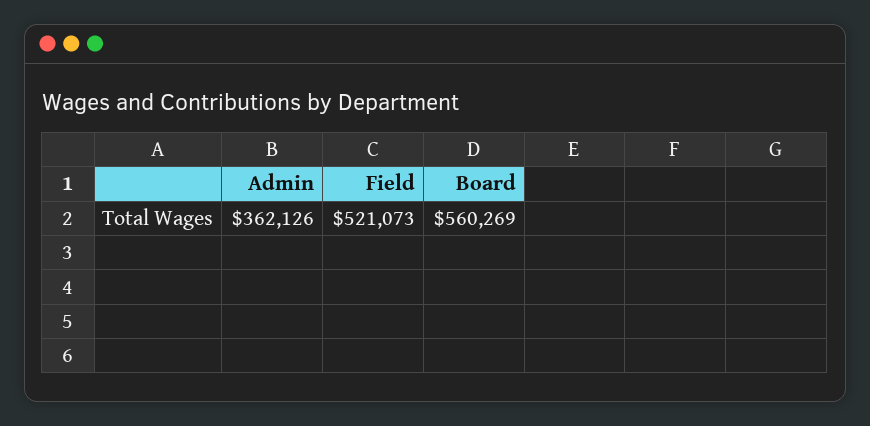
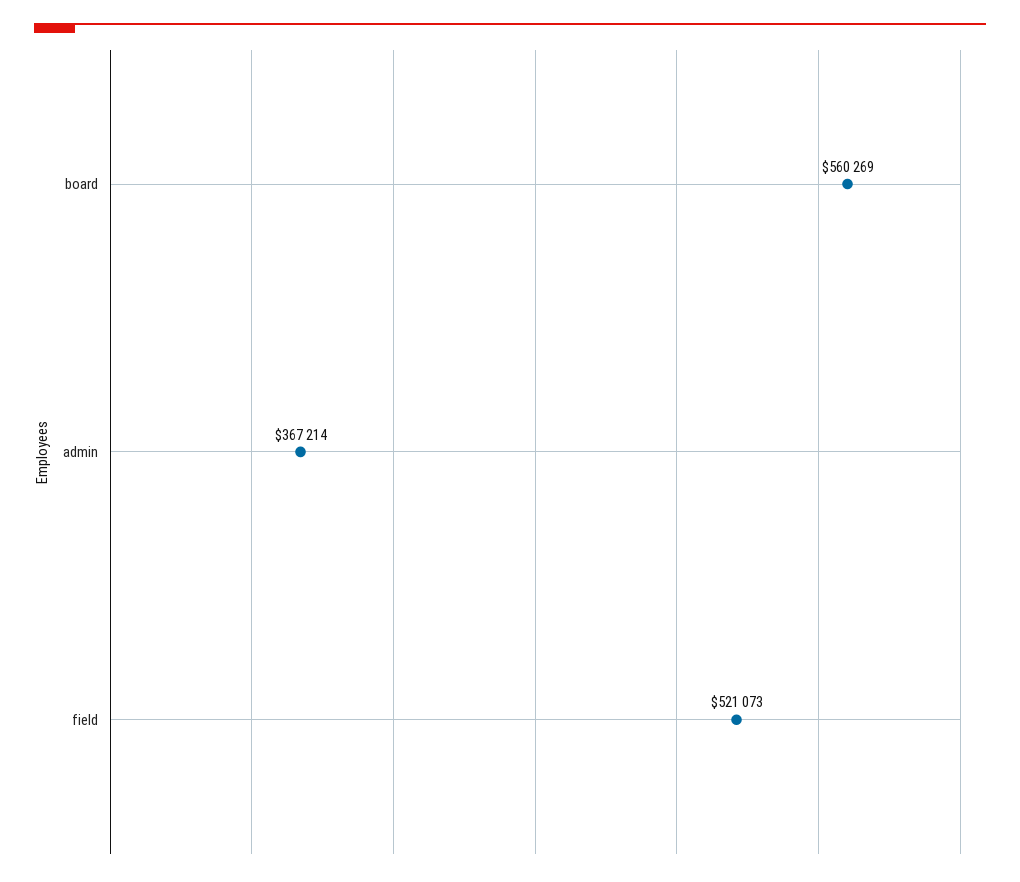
Admin: 362126 -> 367214

